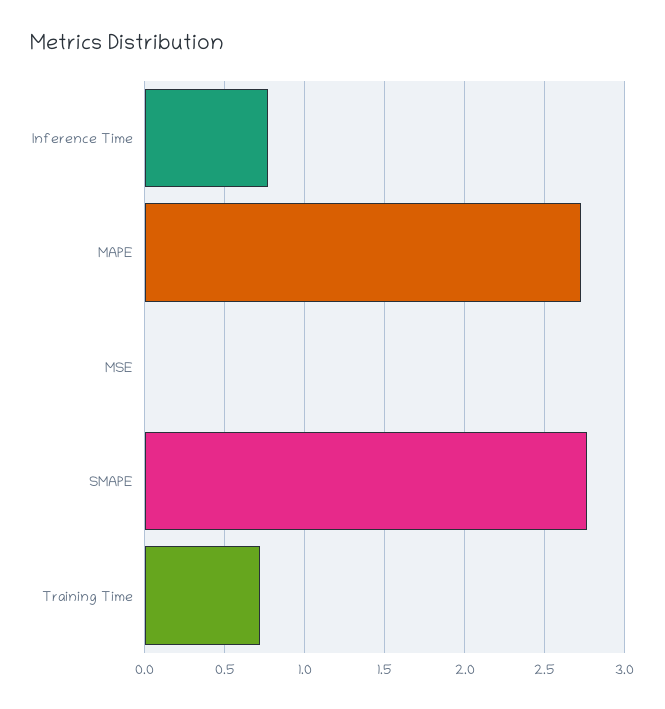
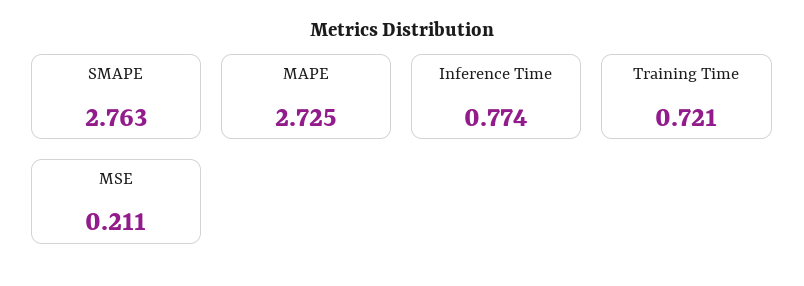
MSE: 0 -> 0.211

